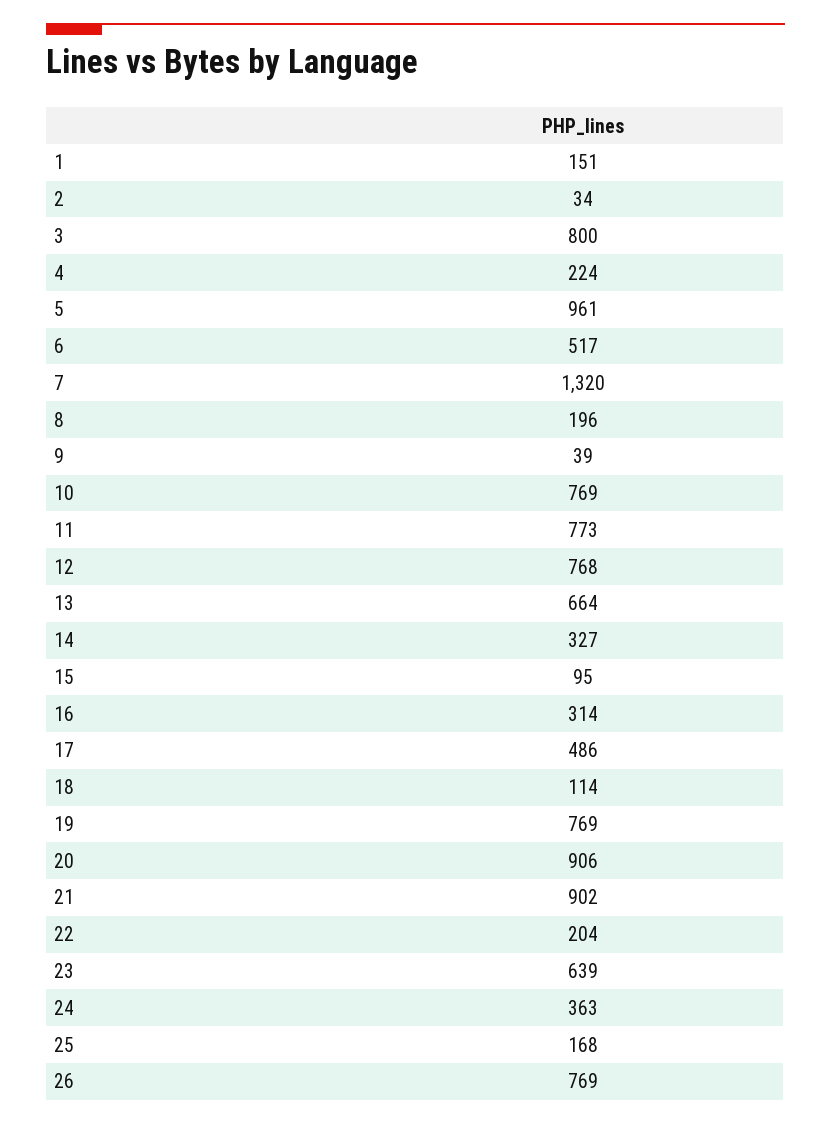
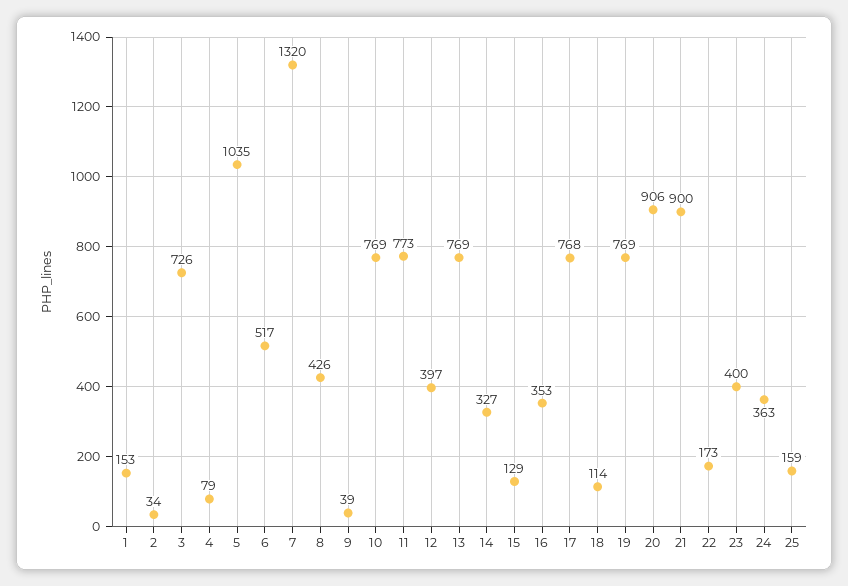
1: 151 -> 153
3: 800 -> 726
4: 224 -> 79
5: 961 -> 1035
8: 196 -> 426
12: 768 -> 397
13: 664 -> 769
15: 95 -> 129
16: 314 -> 353
17: 486 -> 768
21: 902 -> 900
22: 204 -> 173
23: 639 -> 400
25: 168 -> 159
26: 769 -> none

